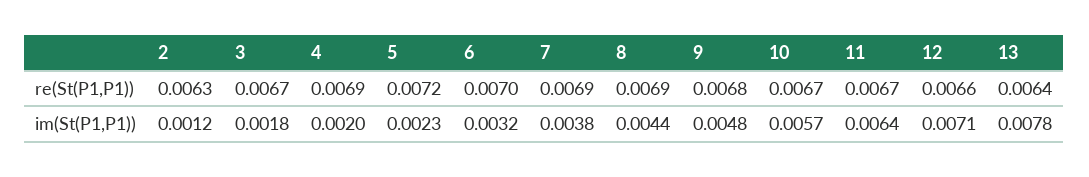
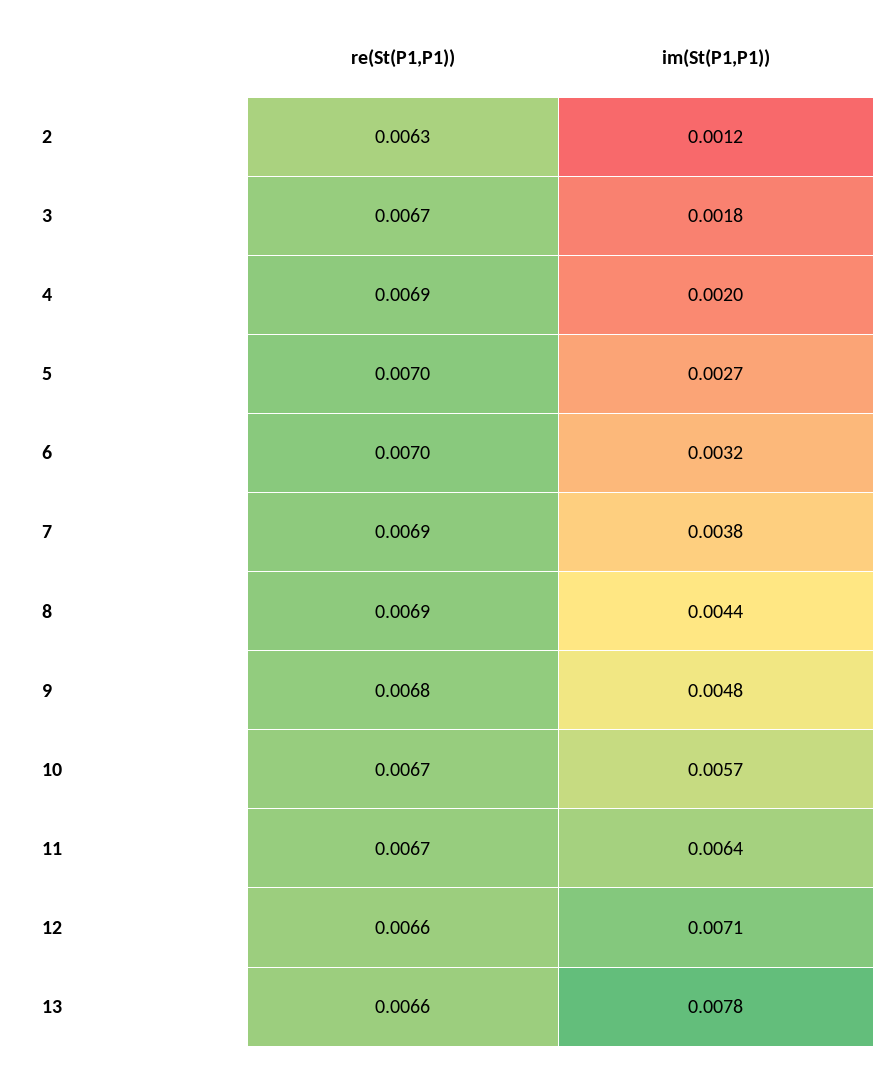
5, re(St(P1,P1)): 0.0072 -> 0.007
13, re(St(P1,P1)): 0.0064 -> 0.0066
5, im(St(P1,P1)): 0.0023 -> 0.0027

